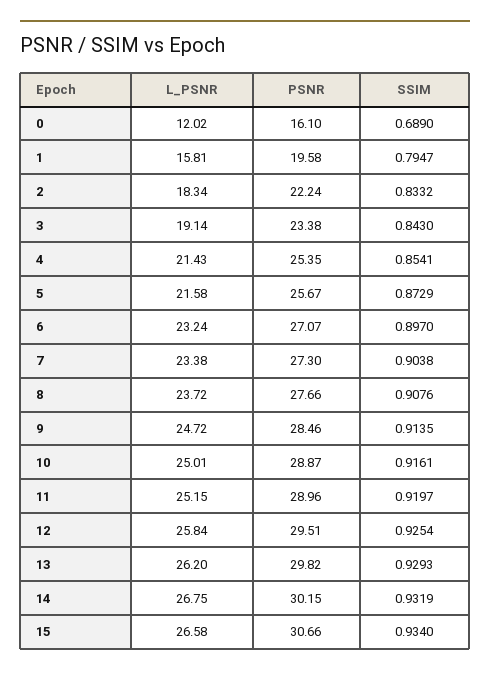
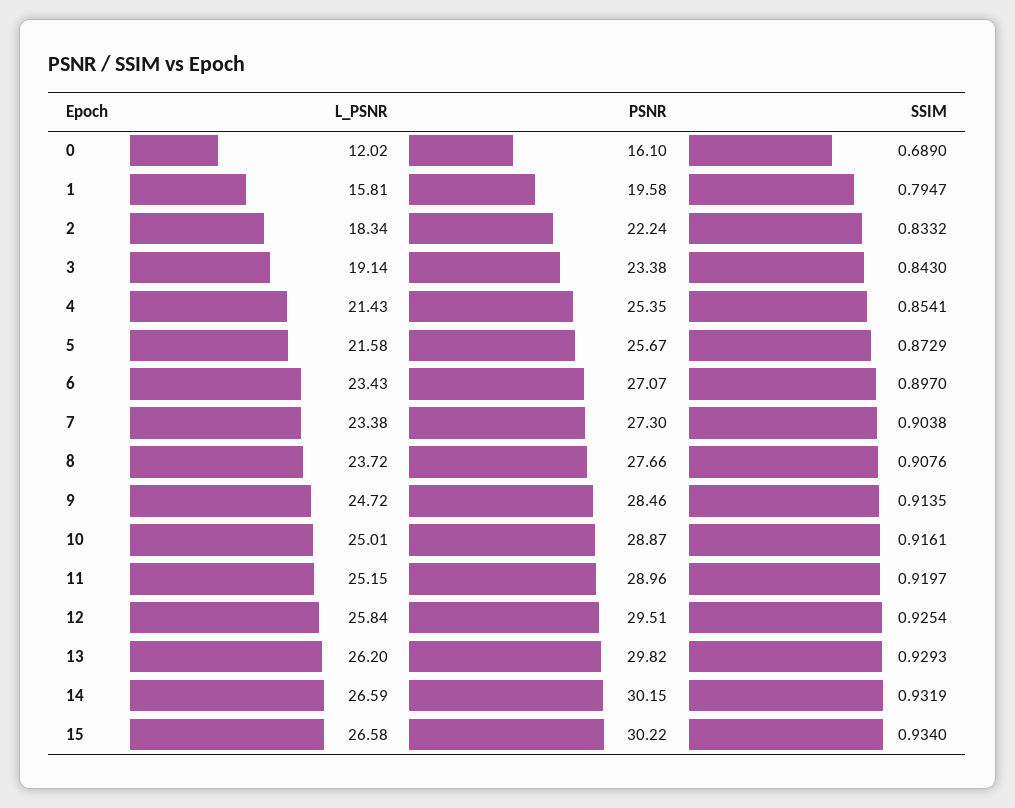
L_PSNR, 6: 23.24 -> 23.43
L_PSNR, 14: 26.75 -> 26.59
PSNR, 15: 30.66 -> 30.22

